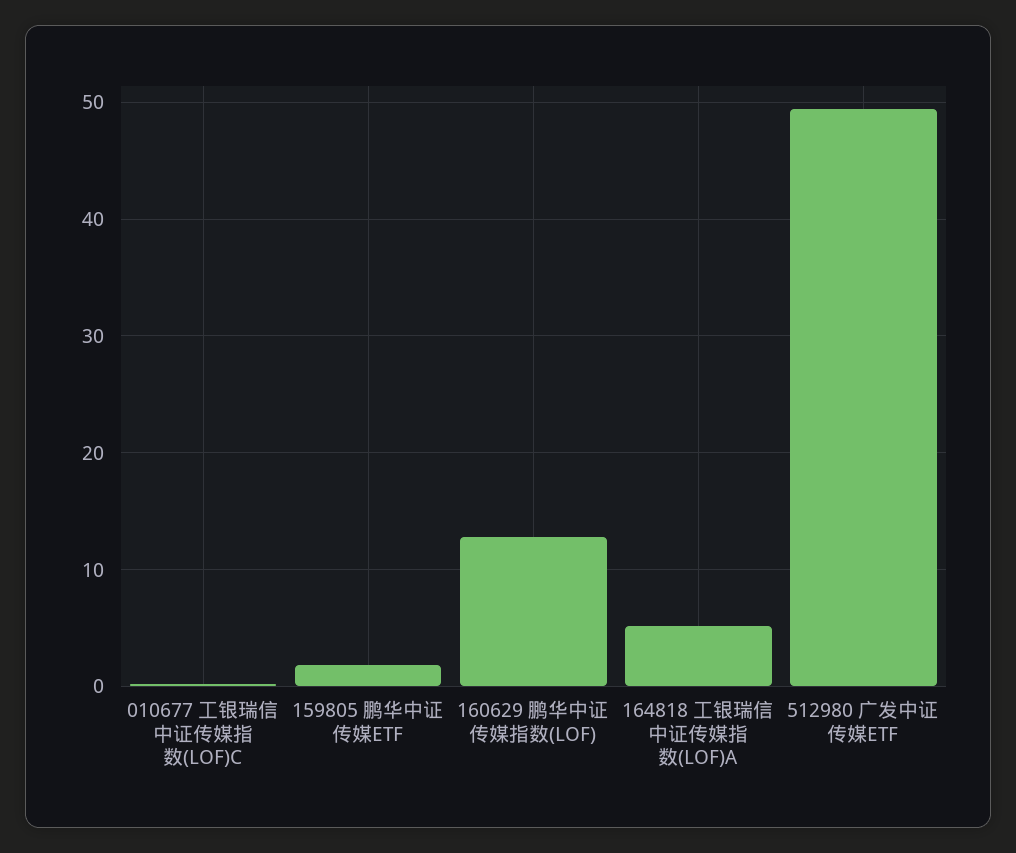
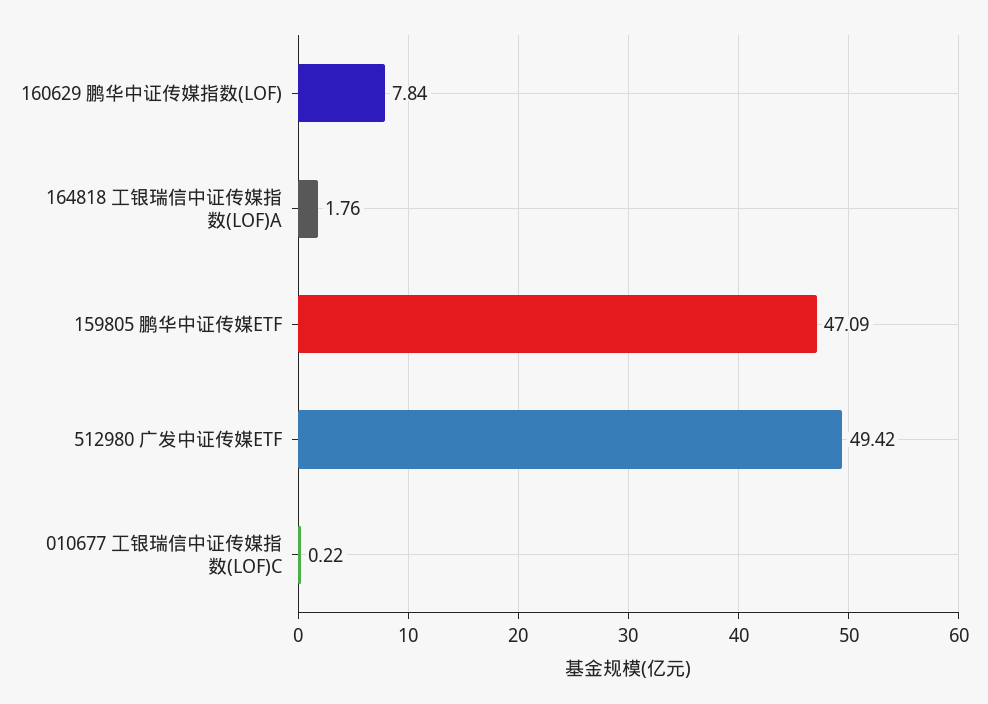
159805 鹏华中证传媒ETF: 2 -> 47.09
160629 鹏华中证传媒指数(LOF): 13 -> 7.84
164818 工银瑞信中证传媒指数(LOF)A: 5 -> 1.76

